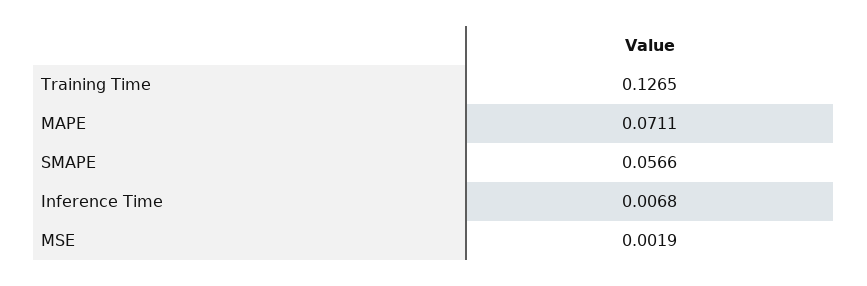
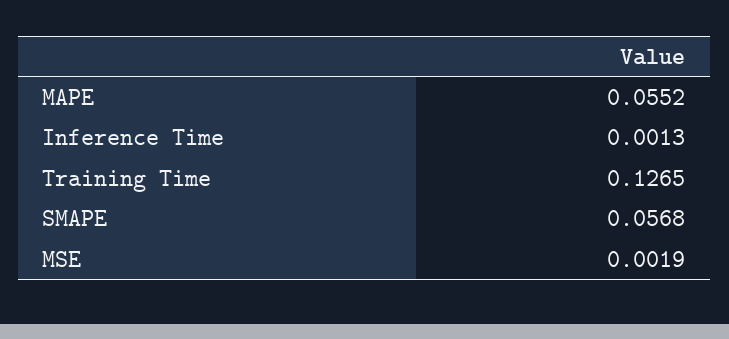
MAPE: 0.0711 -> 0.0552
SMAPE: 0.0566 -> 0.0568
Inference Time: 0.0068 -> 0.0013

